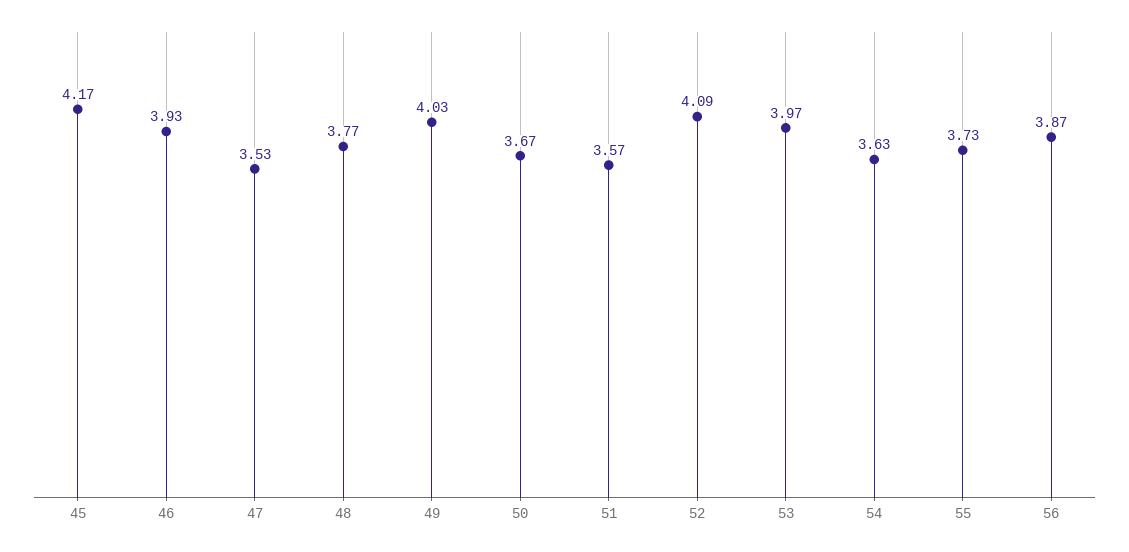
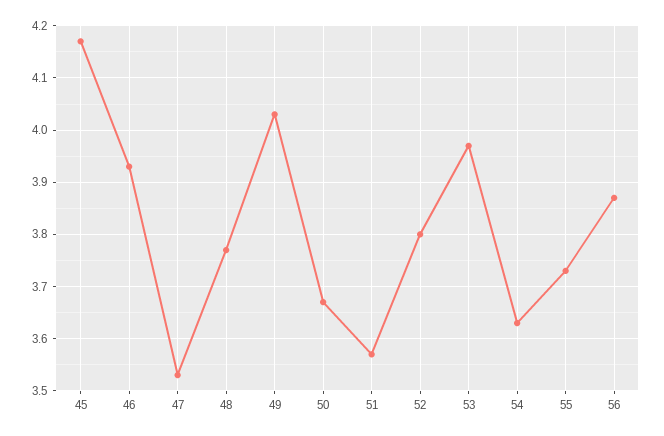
52: 4.09 -> 3.8

